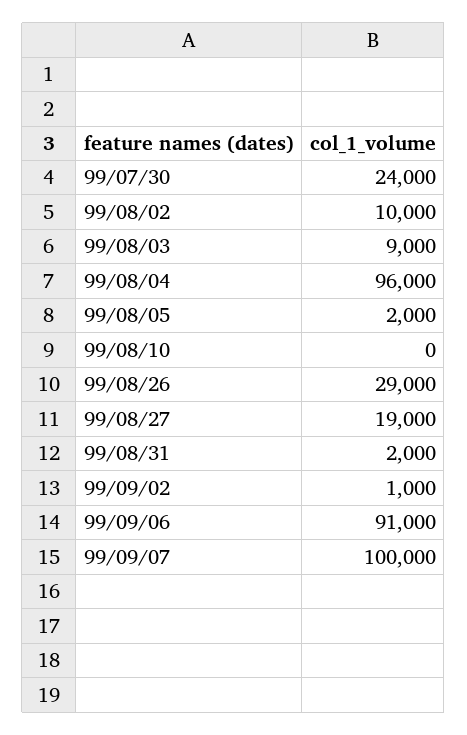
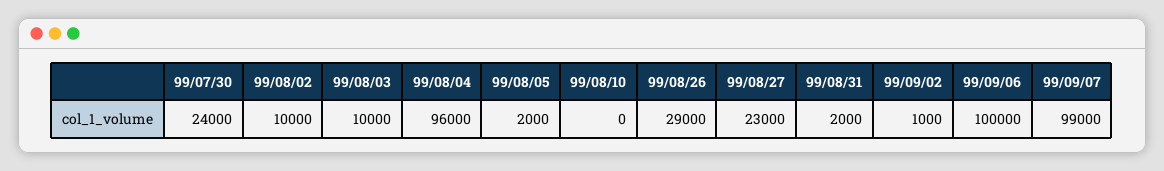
99/08/03: 9000 -> 10000
99/08/27: 19000 -> 23000
99/09/06: 91000 -> 100000
99/09/07: 100000 -> 99000

